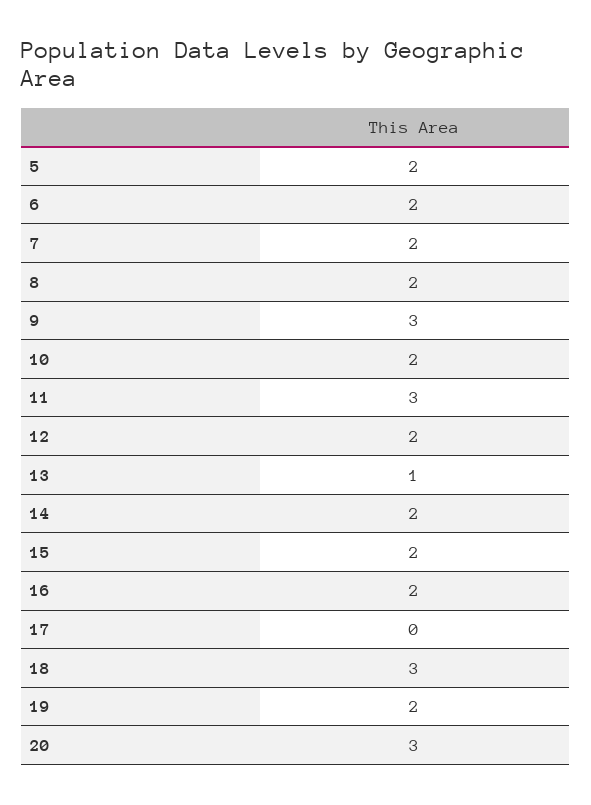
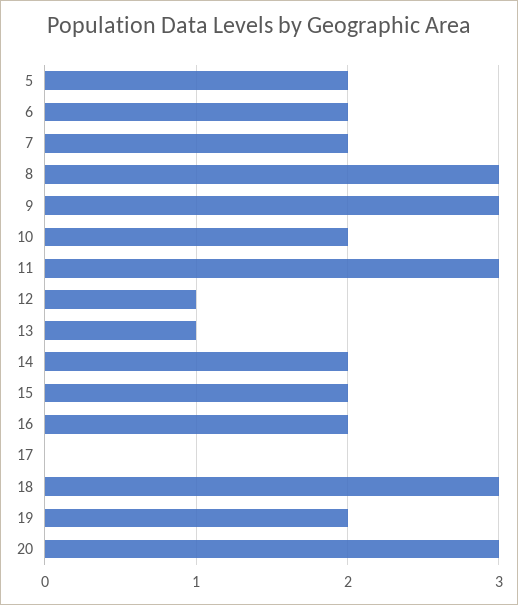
8: 2 -> 3
12: 2 -> 1

